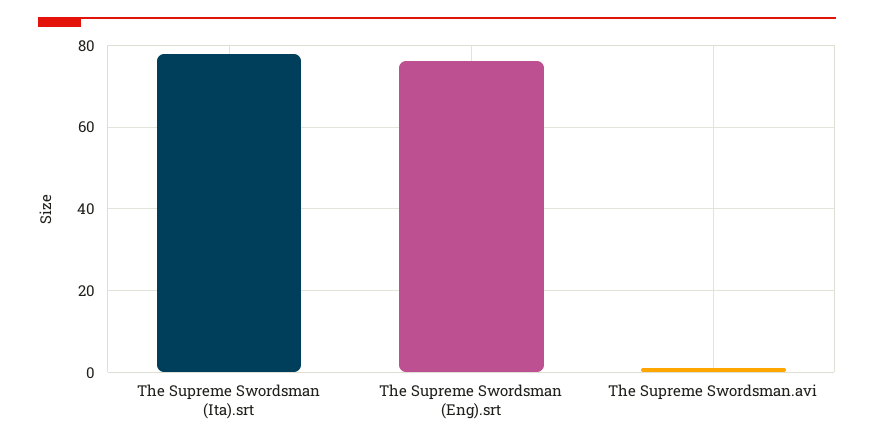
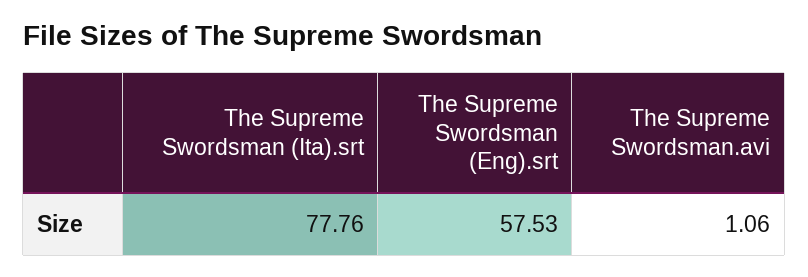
The Supreme Swordsman (Eng).srt: 76 -> 57.53

